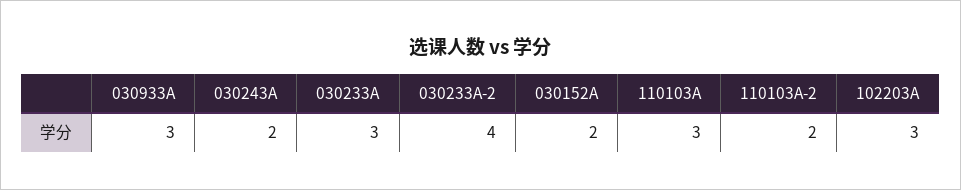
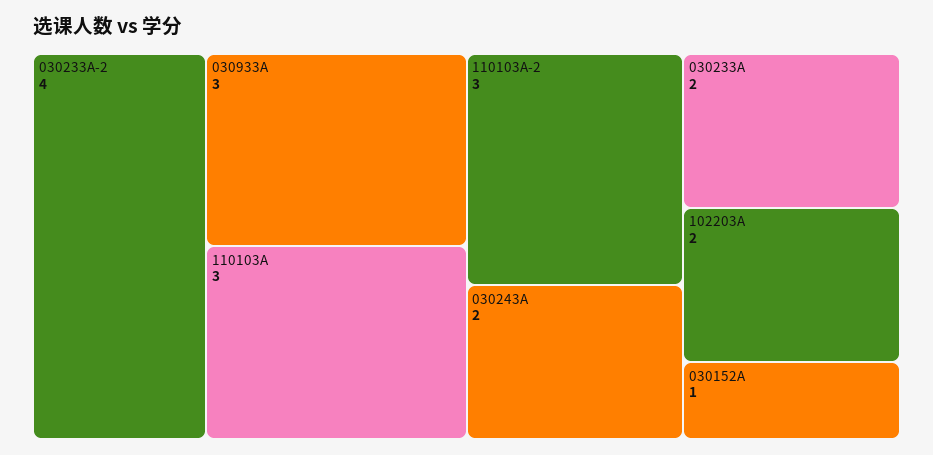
030233A: 3 -> 2
030152A: 2 -> 1
110103A-2: 2 -> 3
102203A: 3 -> 2

